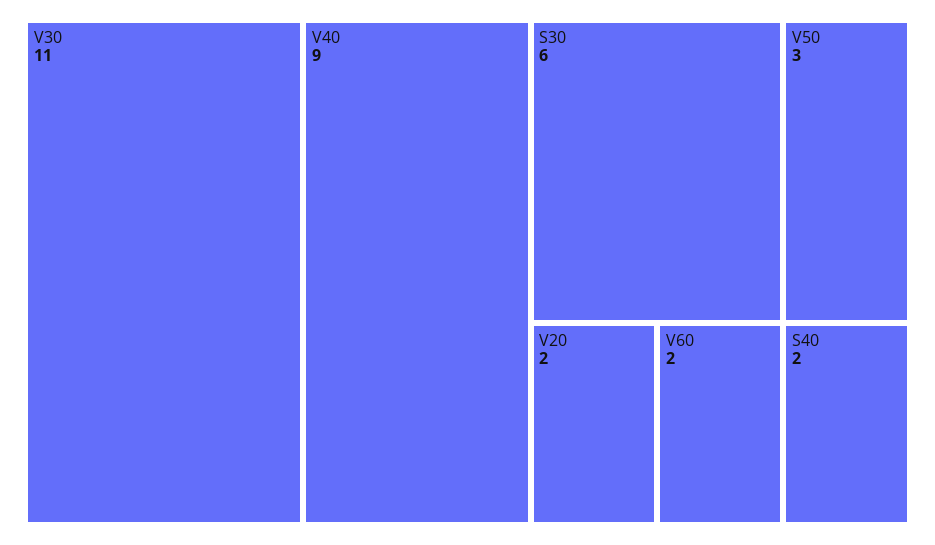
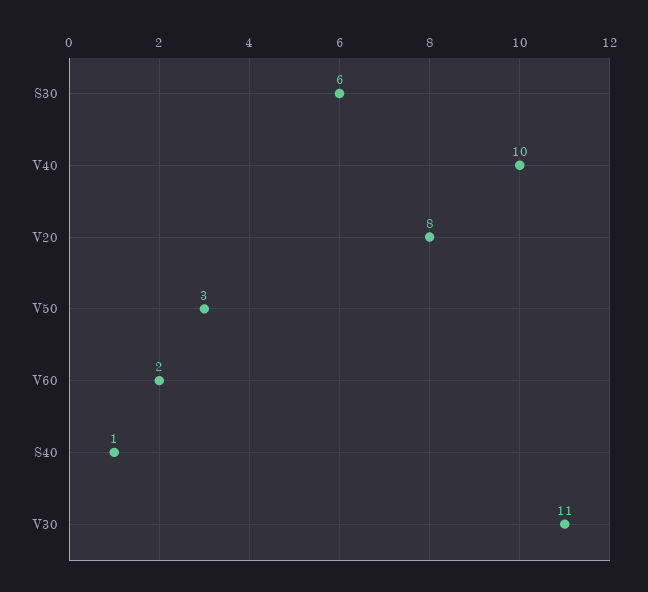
V40: 9 -> 10
V20: 2 -> 8
S40: 2 -> 1

